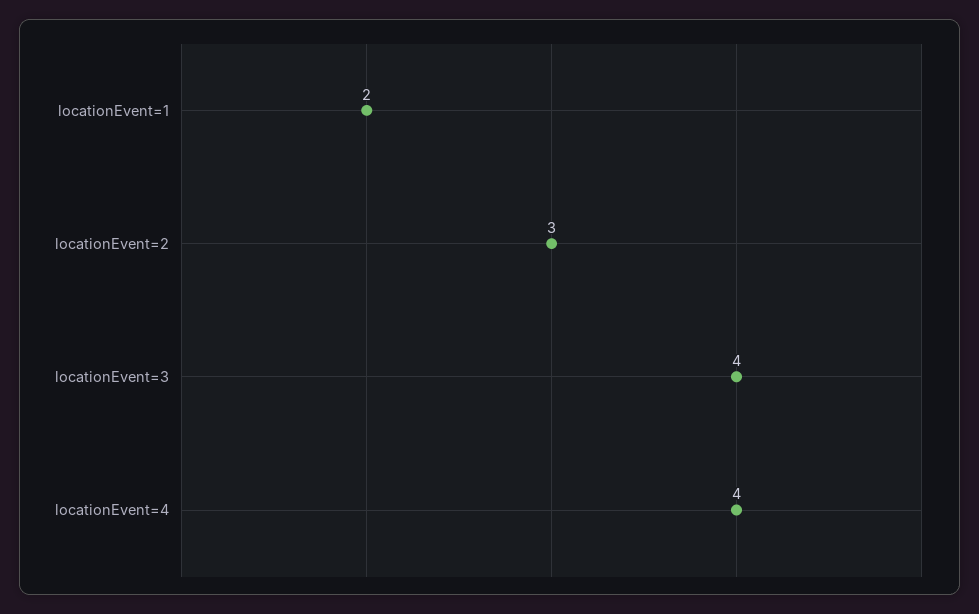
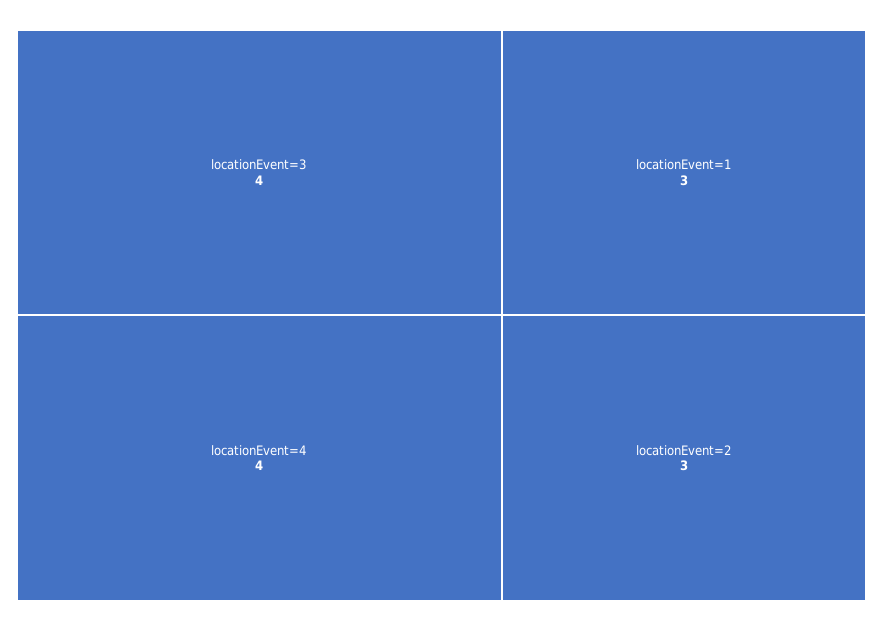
locationEvent=1: 2 -> 3

